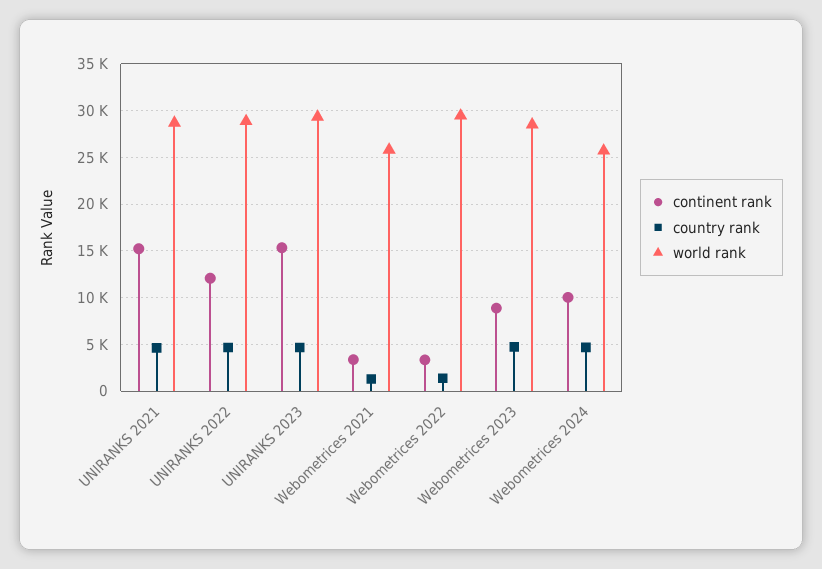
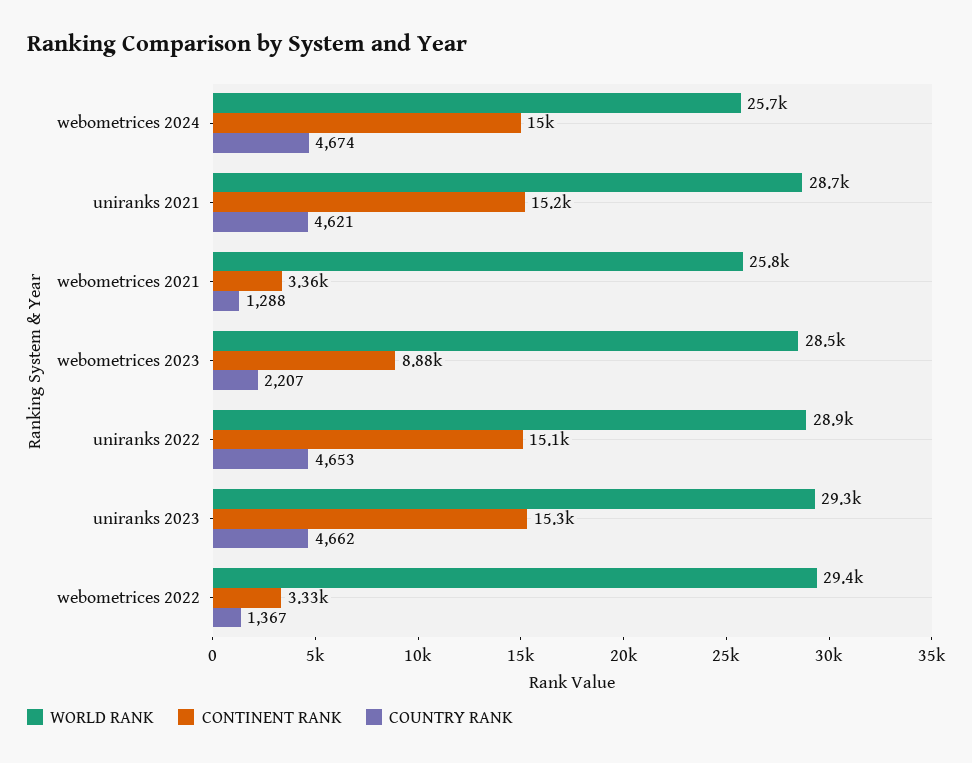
continent rank, UNIRANKS 2022: 12000 -> 15100
country rank, Webometrices 2023: 5000 -> 2207
continent rank, Webometrices 2024: 10000 -> 15000

